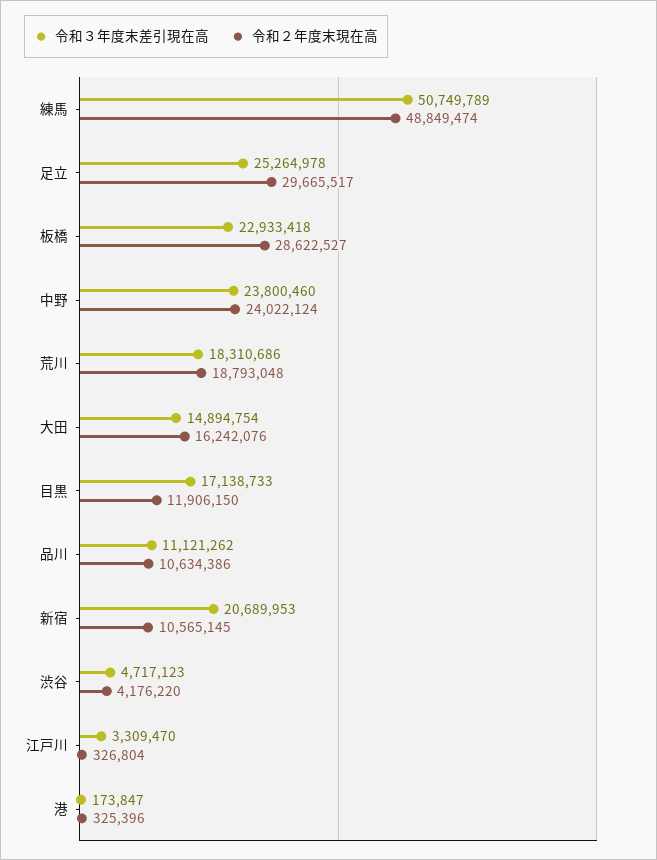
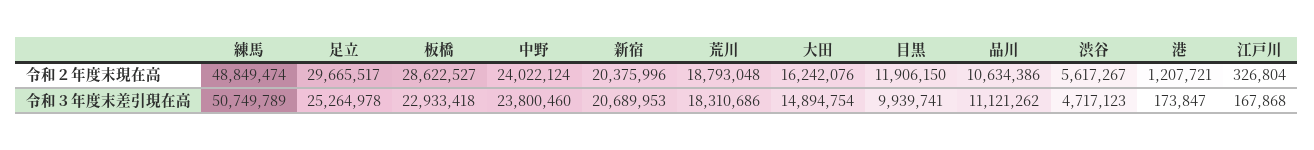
令和３年度末差引現在高, 目黒: 17138733 -> 9939741
令和２年度末現在高, 新宿: 10565145 -> 20375996
令和２年度末現在高, 渋谷: 4176220 -> 5617267
令和３年度末差引現在高, 江戸川: 3309470 -> 167868
令和２年度末現在高, 港: 325396 -> 1207721

